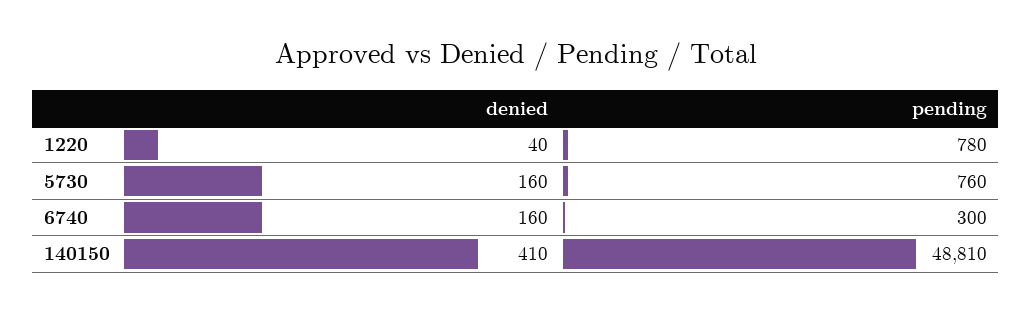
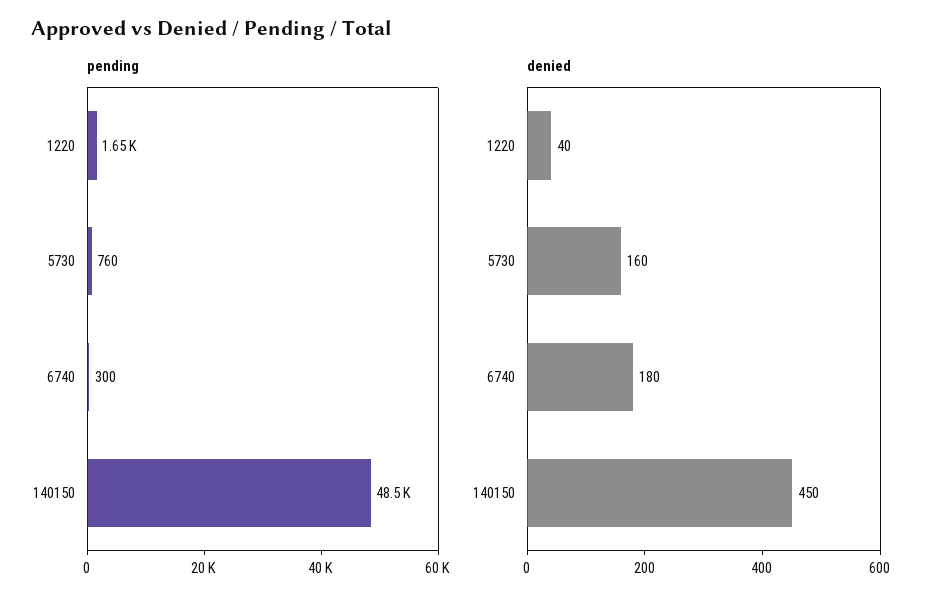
pending, 1220: 780 -> 1650
denied, 6740: 160 -> 180
denied, 140150: 410 -> 450
pending, 140150: 48810 -> 48500

